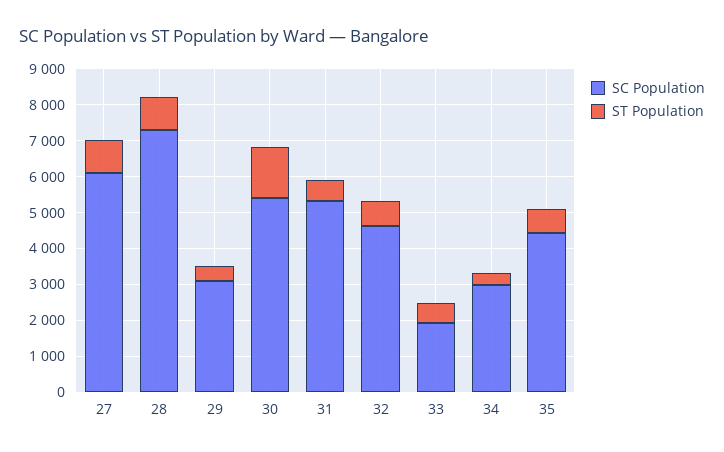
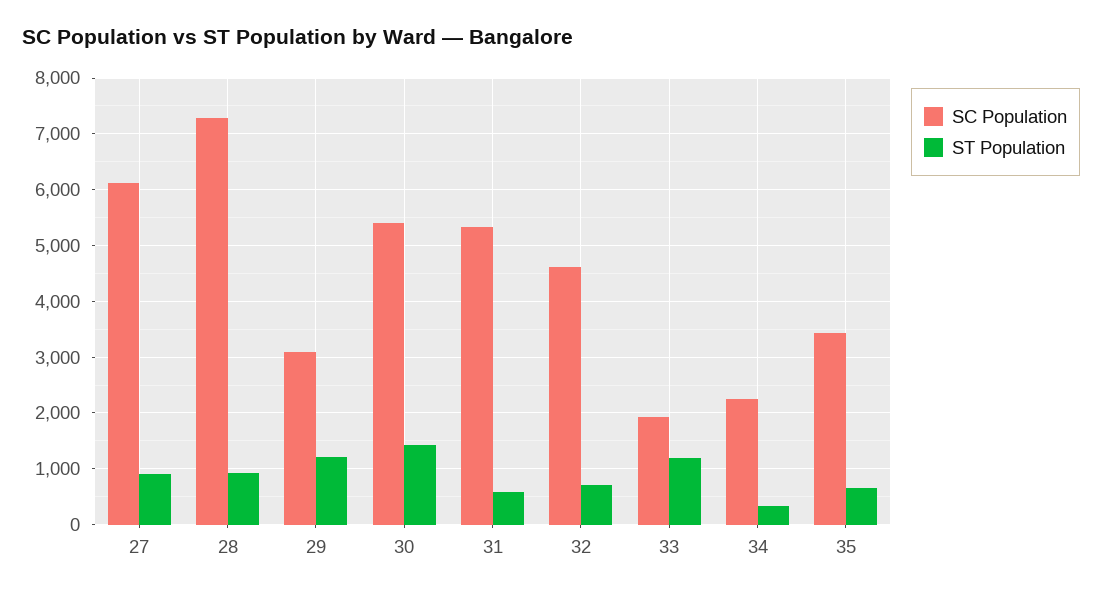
ST Population, 29: 500 -> 1200
ST Population, 33: 500 -> 1200
SC Population, 34: 3000 -> 2200
SC Population, 35: 4500 -> 3400

